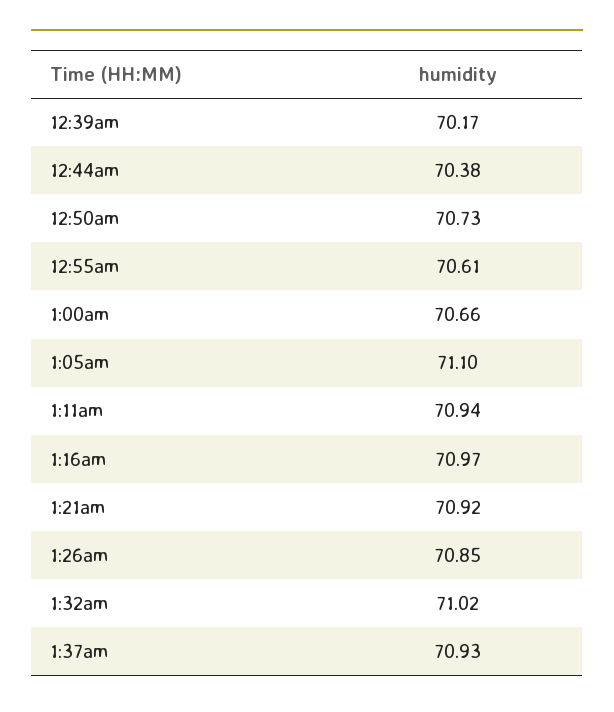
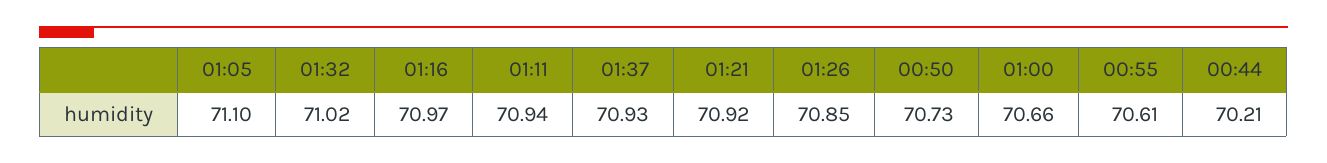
12:39am: 70.17 -> none
12:44am: 70.38 -> 70.21

